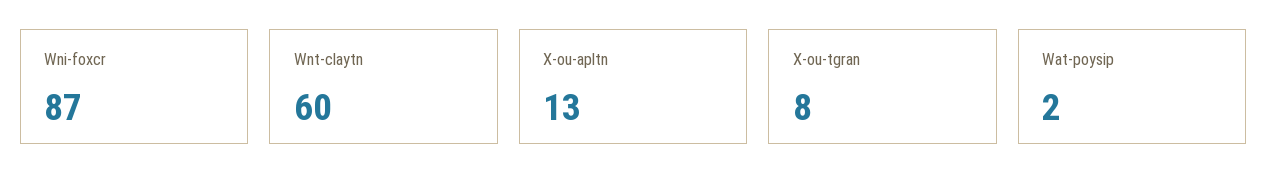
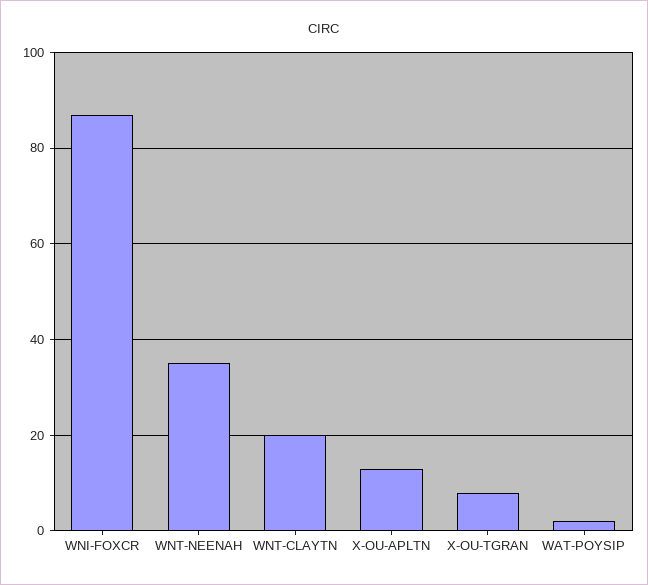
Wnt-claytn: 60 -> 20
WNT-NEENAH: none -> 35

